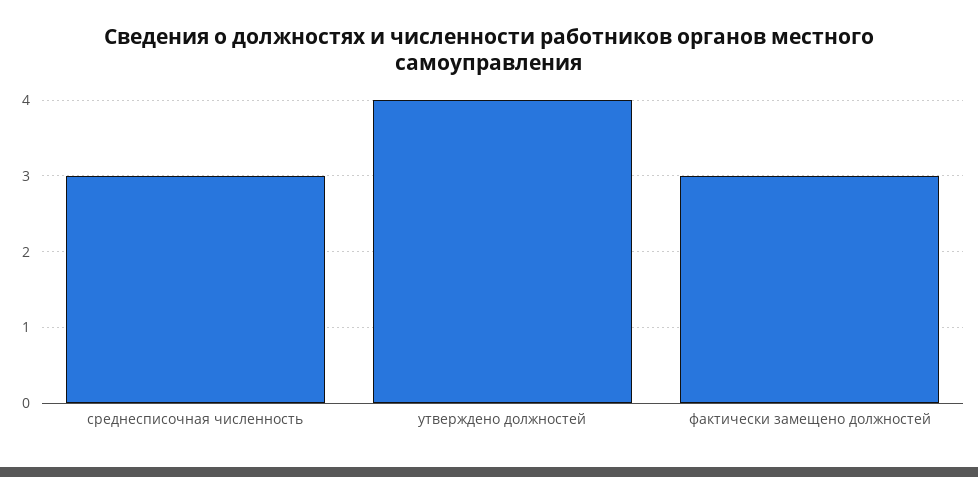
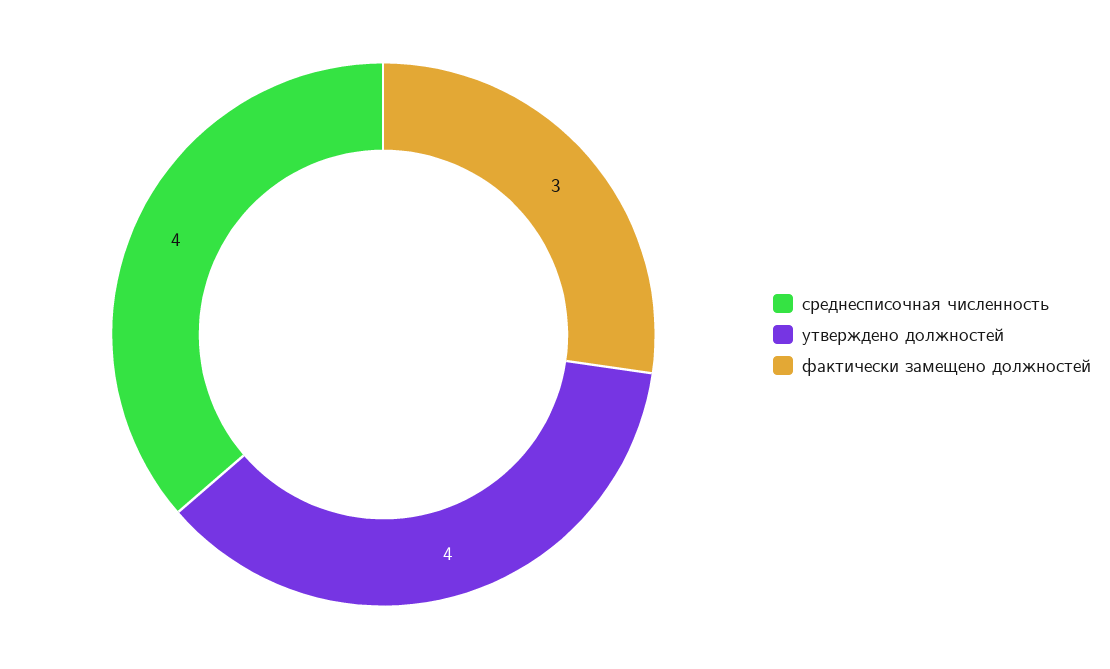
среднесписочная численность: 3 -> 4

